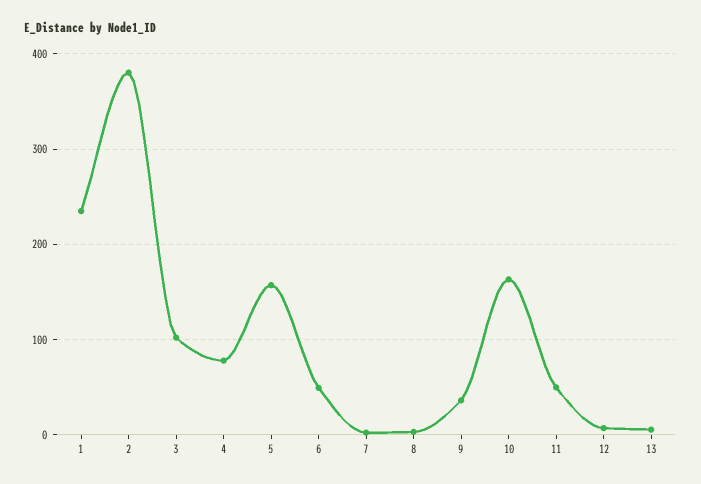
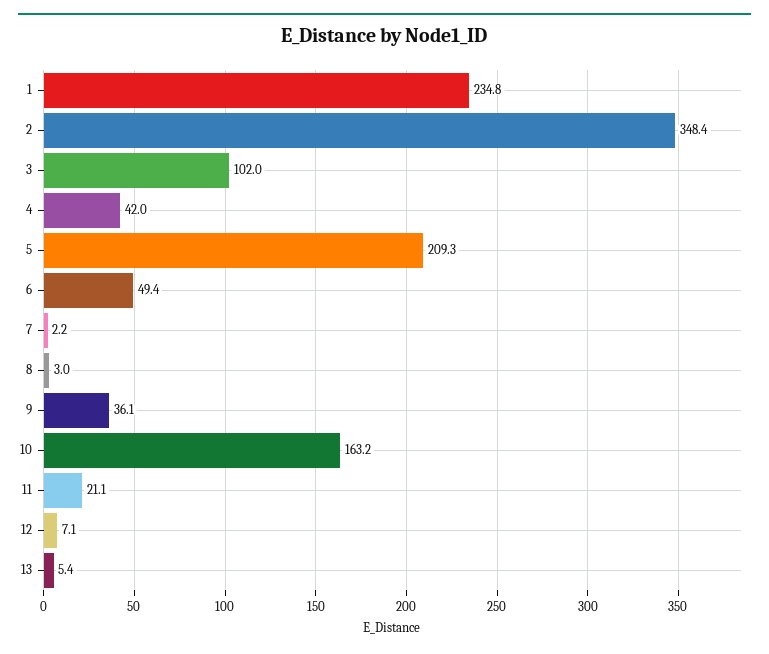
2: 380 -> 348.4
4: 80 -> 42
5: 160 -> 209.3
11: 50 -> 21.1

